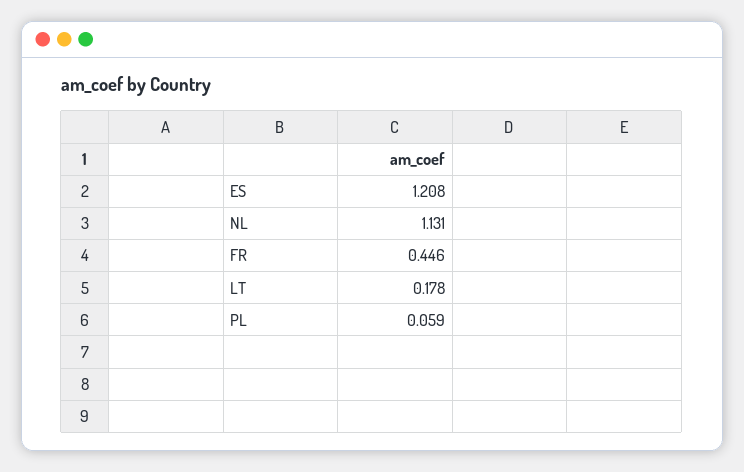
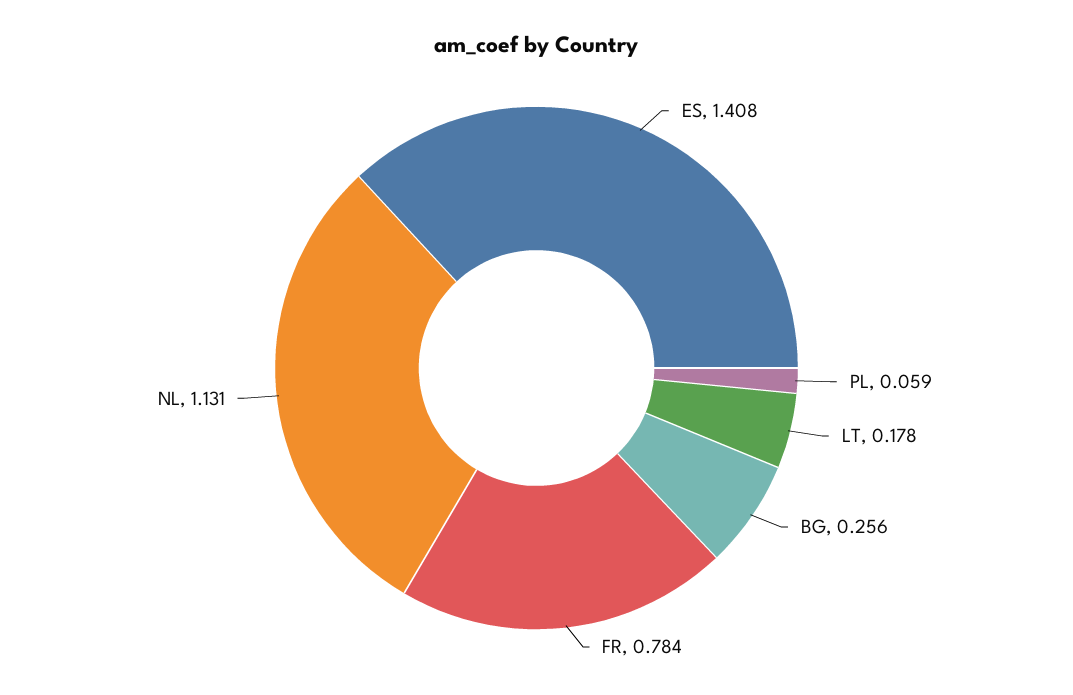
ES: 1.208 -> 1.408
FR: 0.446 -> 0.784
BG: none -> 0.256

